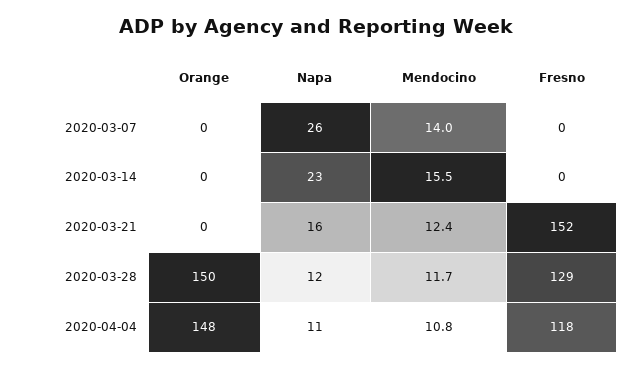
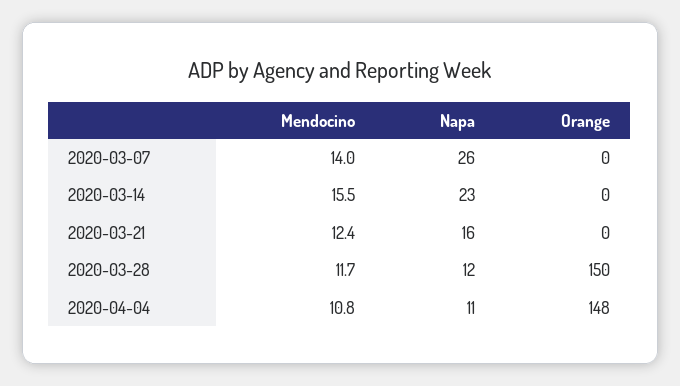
Fresno, 2020-03-07: 0 -> none
Fresno, 2020-03-14: 0 -> none
Fresno, 2020-03-21: 152 -> none
Fresno, 2020-03-28: 129 -> none
Fresno, 2020-04-04: 118 -> none

